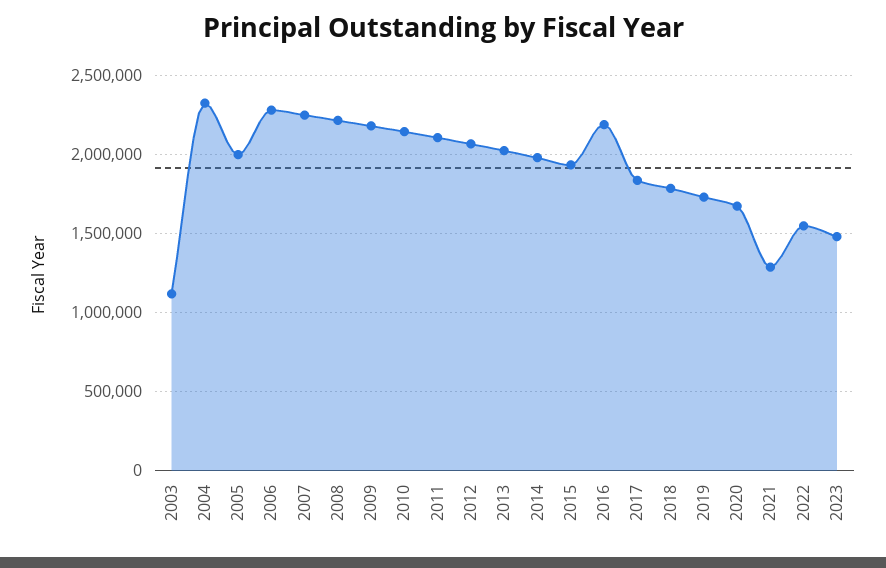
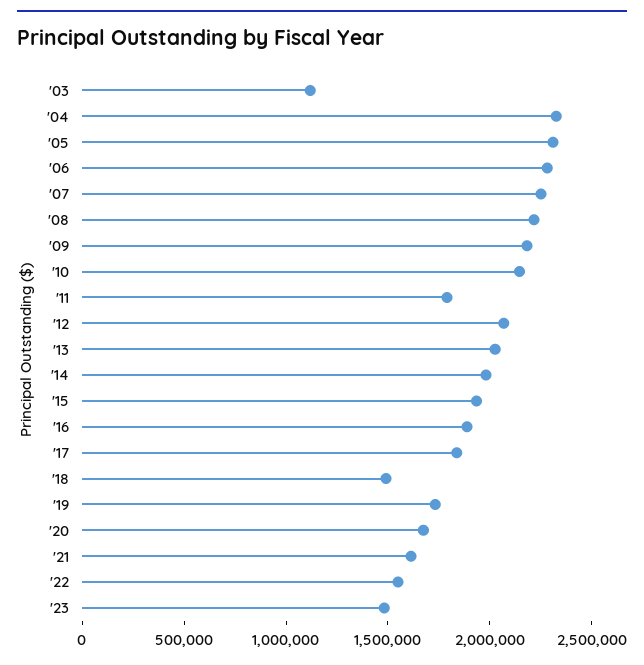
2005: 2000000 -> 2300000
2011: 2100000 -> 1800000
2016: 2200000 -> 1900000
2018: 1800000 -> 1500000
2021: 1300000 -> 1600000

